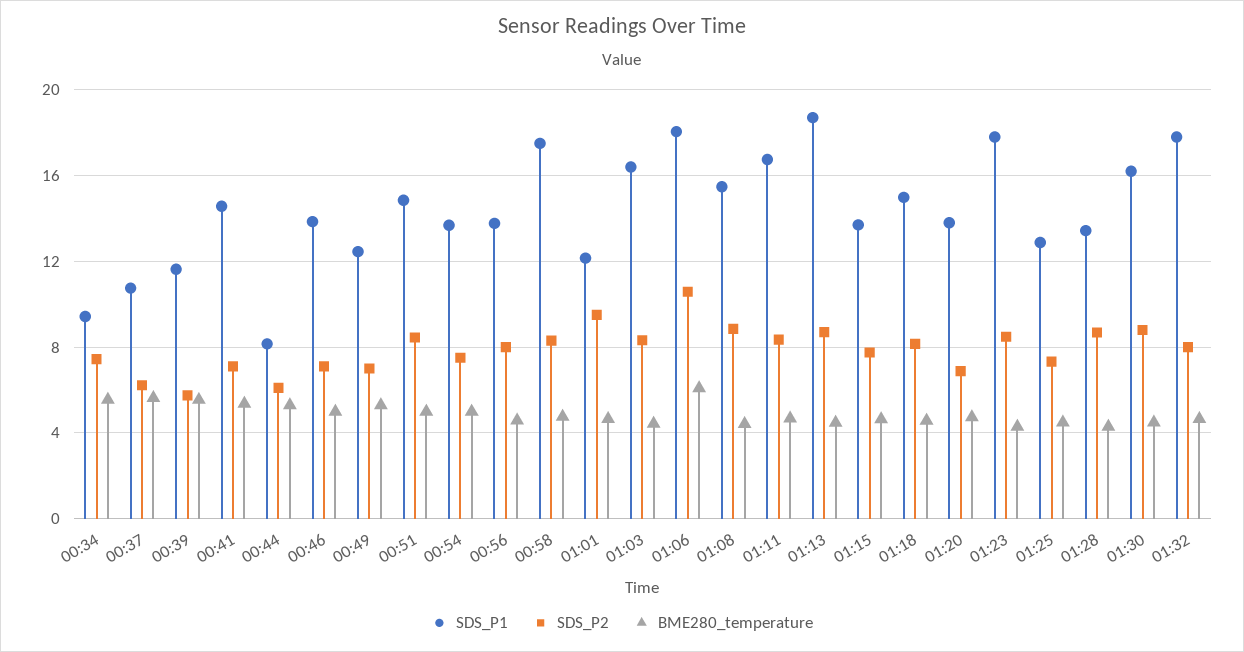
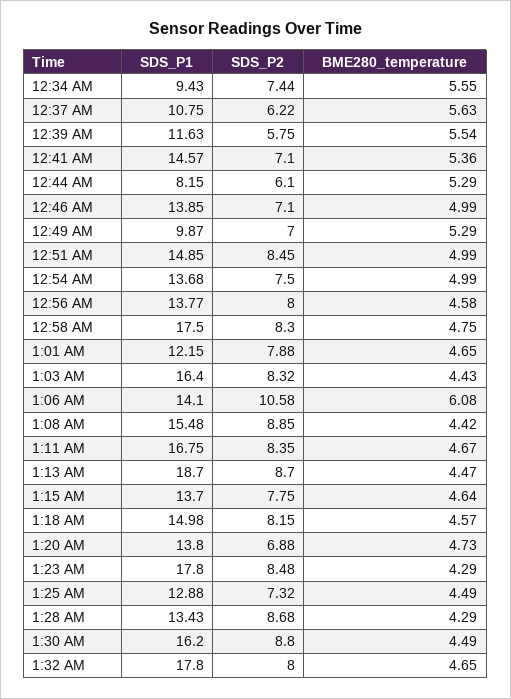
SDS_P1, 00:49: 12.5 -> 9.87
SDS_P2, 01:01: 9.5 -> 7.88
SDS_P1, 01:06: 18 -> 14.1

